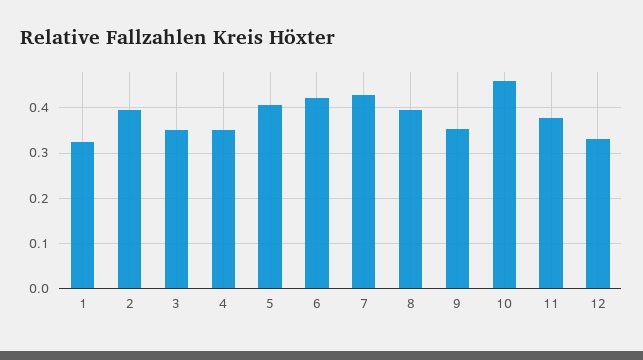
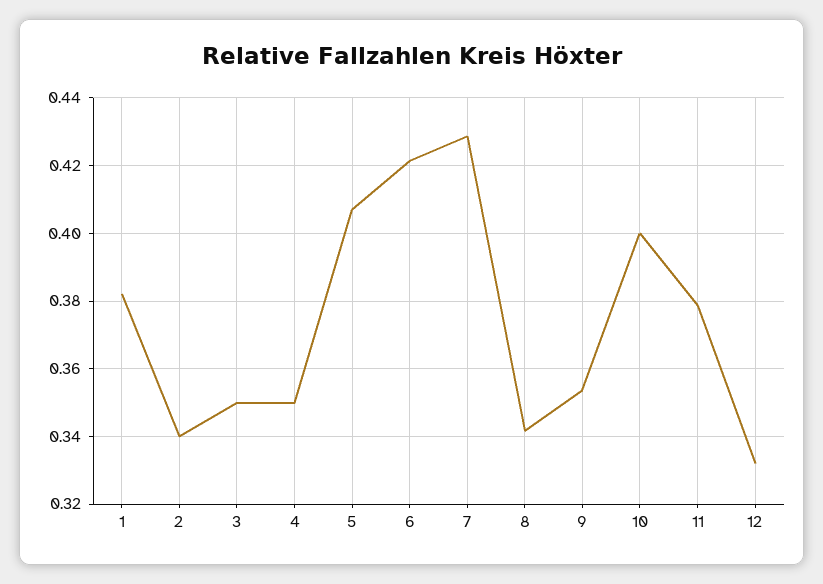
1: 0.32 -> 0.382
2: 0.4 -> 0.34
8: 0.4 -> 0.342
10: 0.46 -> 0.4

